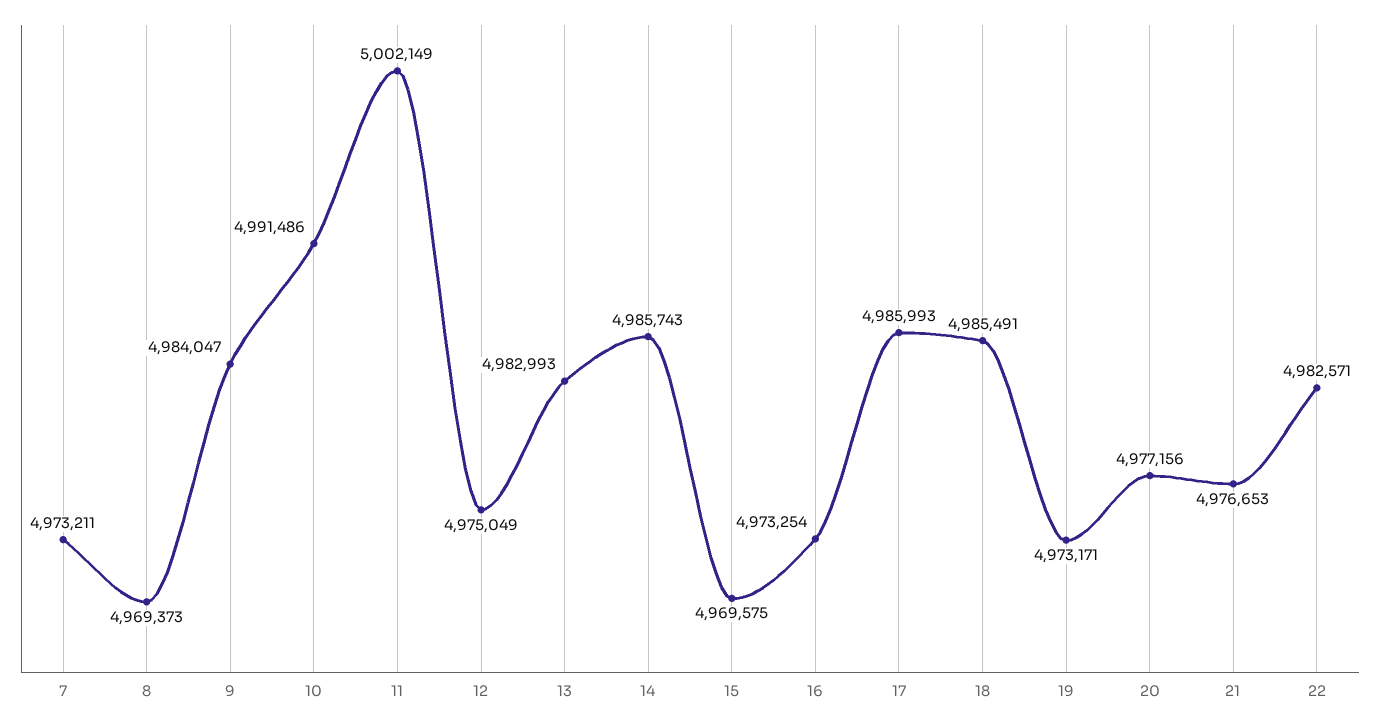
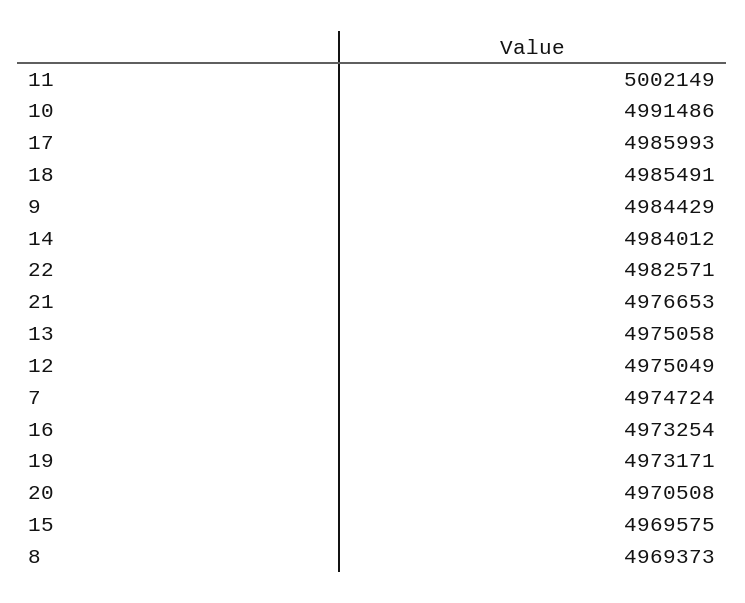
7: 4973211 -> 4974724
9: 4984047 -> 4984429
13: 4982993 -> 4975058
14: 4985743 -> 4984012
20: 4977156 -> 4970508

